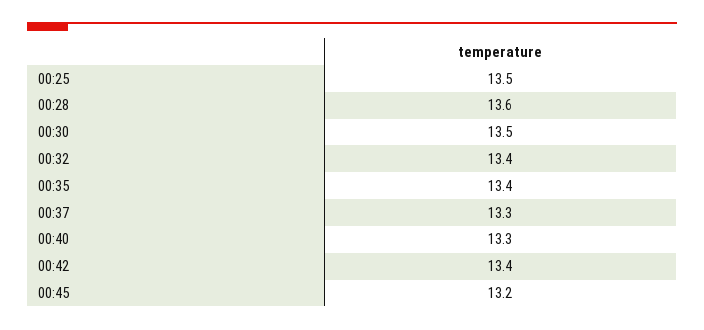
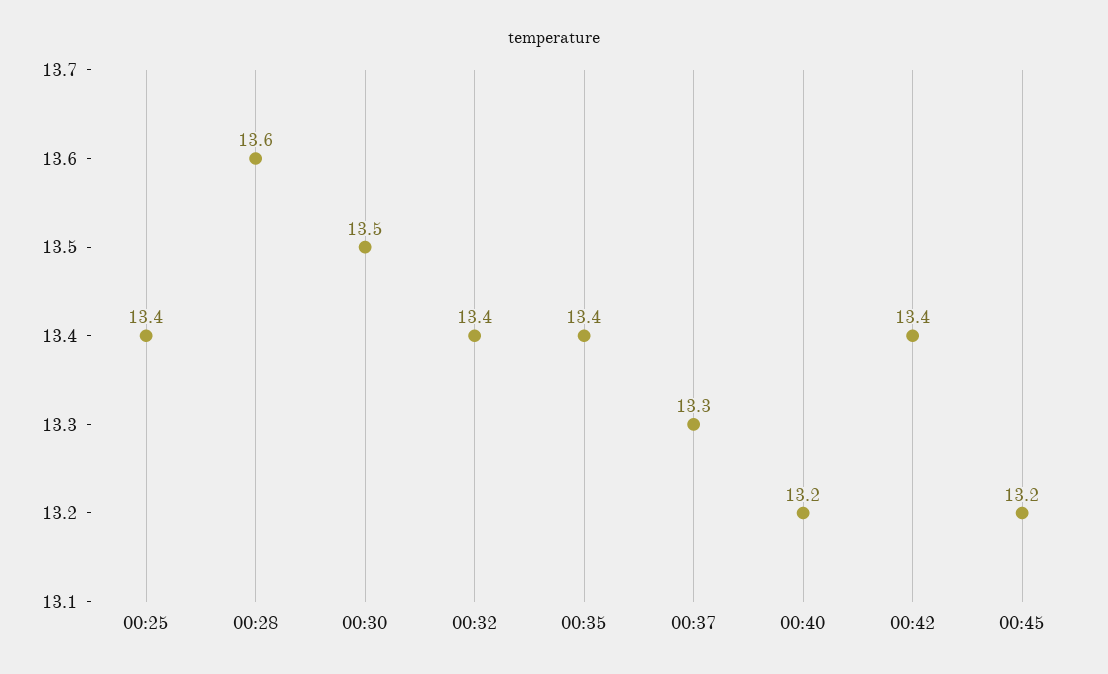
00:25: 13.5 -> 13.4
00:40: 13.3 -> 13.2

